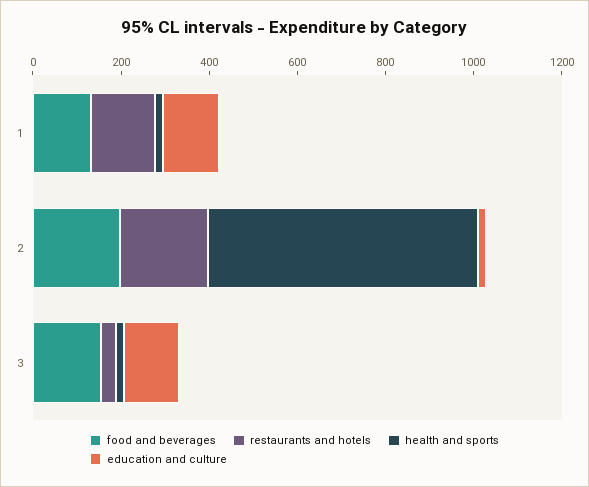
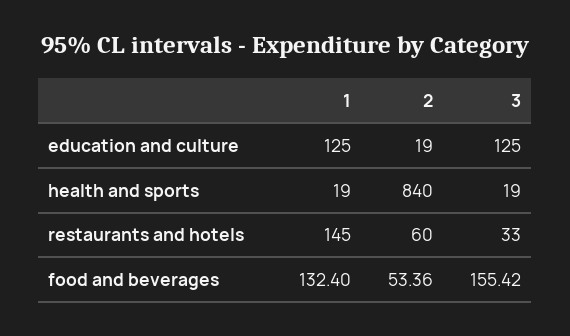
food and beverages, 2: 200 -> 53.36
restaurants and hotels, 2: 200 -> 60
health and sports, 2: 600 -> 840

